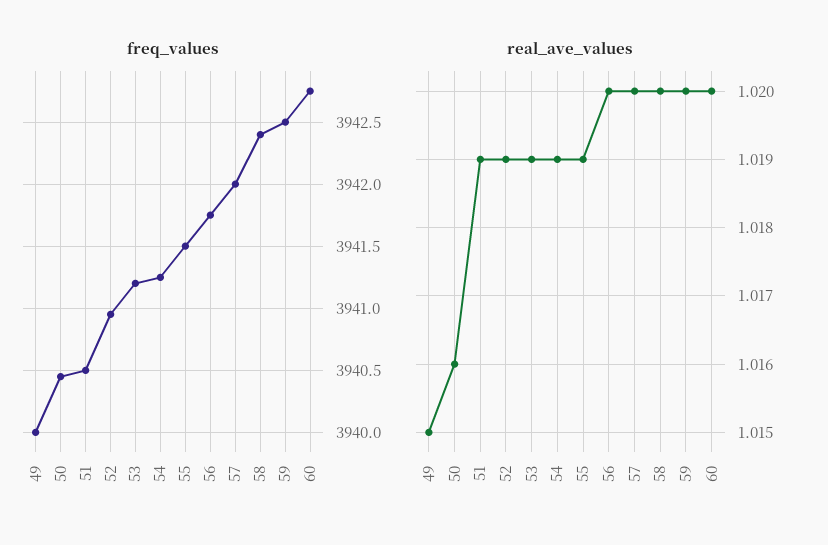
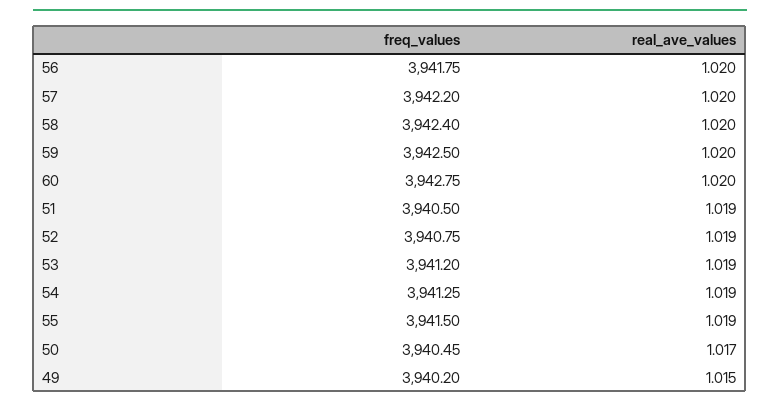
freq_values, 49: 3940 -> 3940.2
freq_values, 52: 3940.95 -> 3940.75
freq_values, 57: 3942 -> 3942.2
real_ave_values, 50: 1.016 -> 1.017

